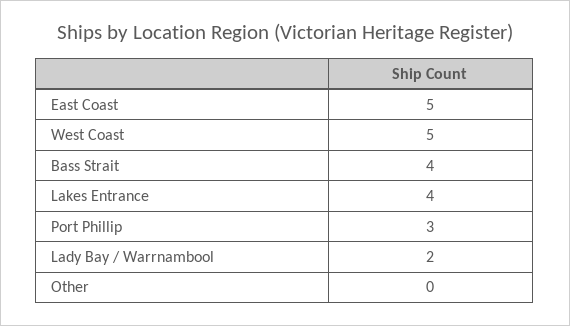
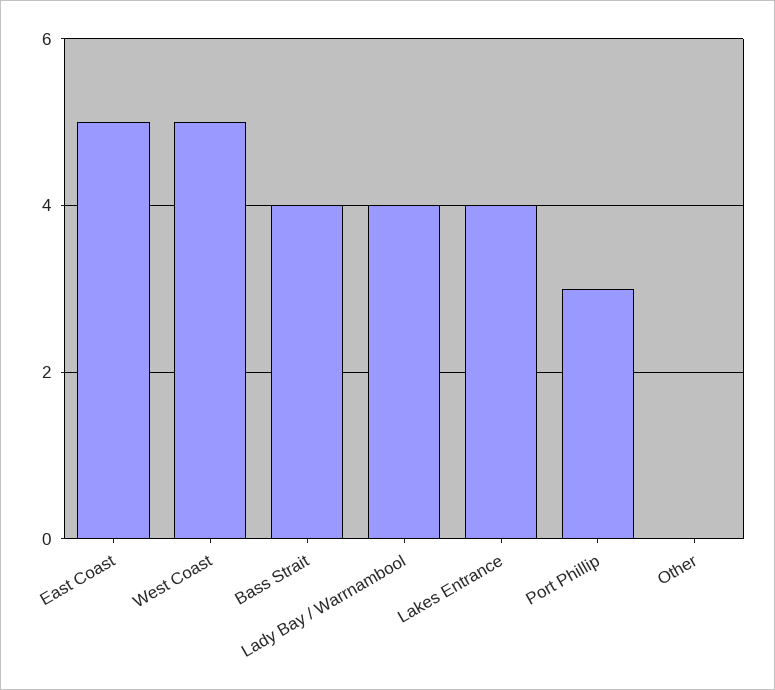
Lady Bay / Warrnambool: 2 -> 4

